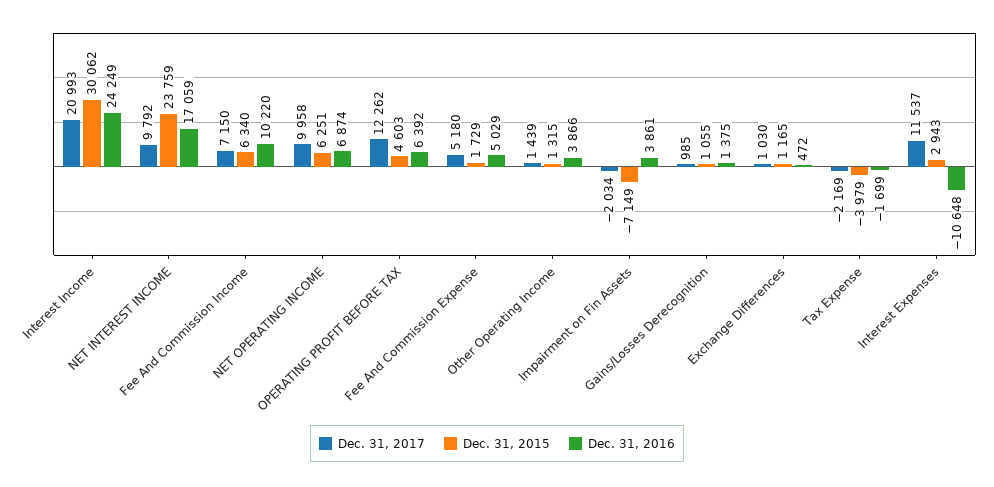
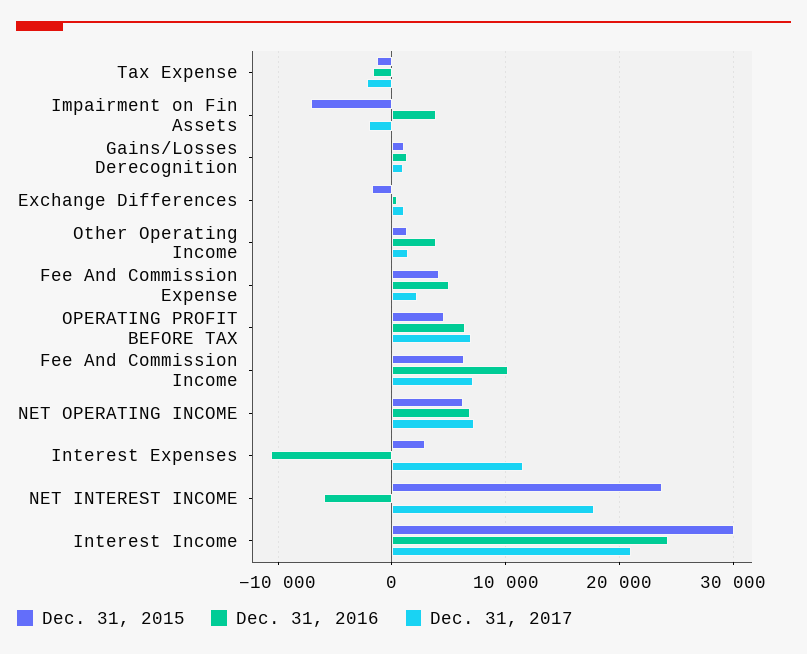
Dec. 31, 2017, NET INTEREST INCOME: 9792 -> 18000
Dec. 31, 2016, NET INTEREST INCOME: 17059 -> -6000
Dec. 31, 2017, NET OPERATING INCOME: 9958 -> 7000
Dec. 31, 2017, OPERATING PROFIT BEFORE TAX: 12262 -> 7000
Dec. 31, 2017, Fee And Commission Expense: 5180 -> 2000
Dec. 31, 2015, Fee And Commission Expense: 1729 -> 4000
Dec. 31, 2015, Exchange Differences: 1165 -> -2000
Dec. 31, 2015, Tax Expense: -3979 -> -1000

